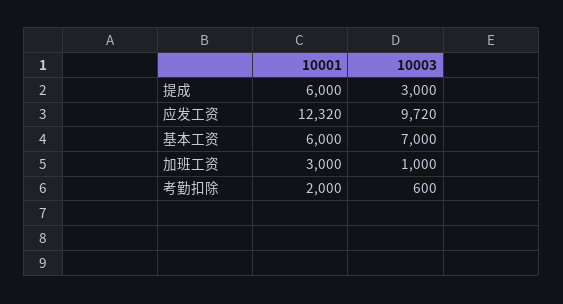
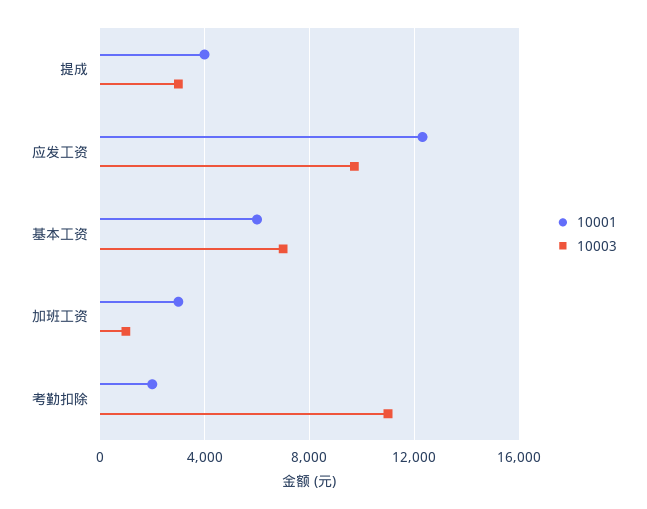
10001, 提成: 6000 -> 4000
10003, 考勤扣除: 600 -> 11000

